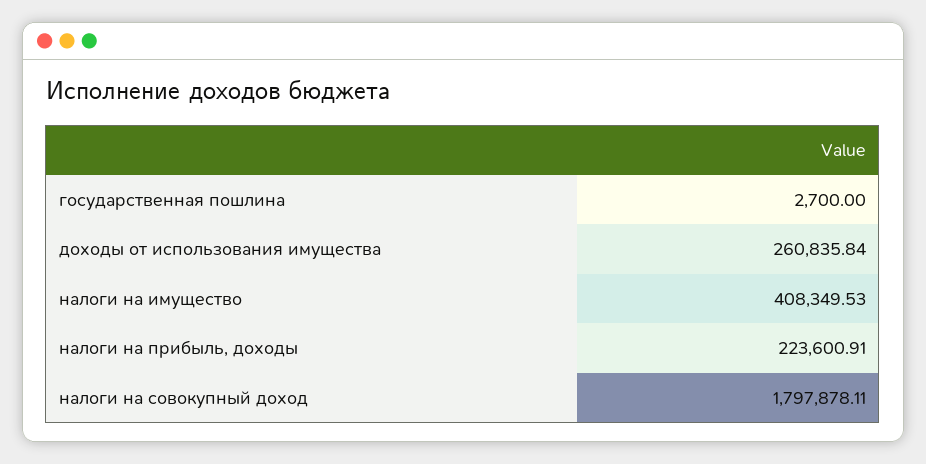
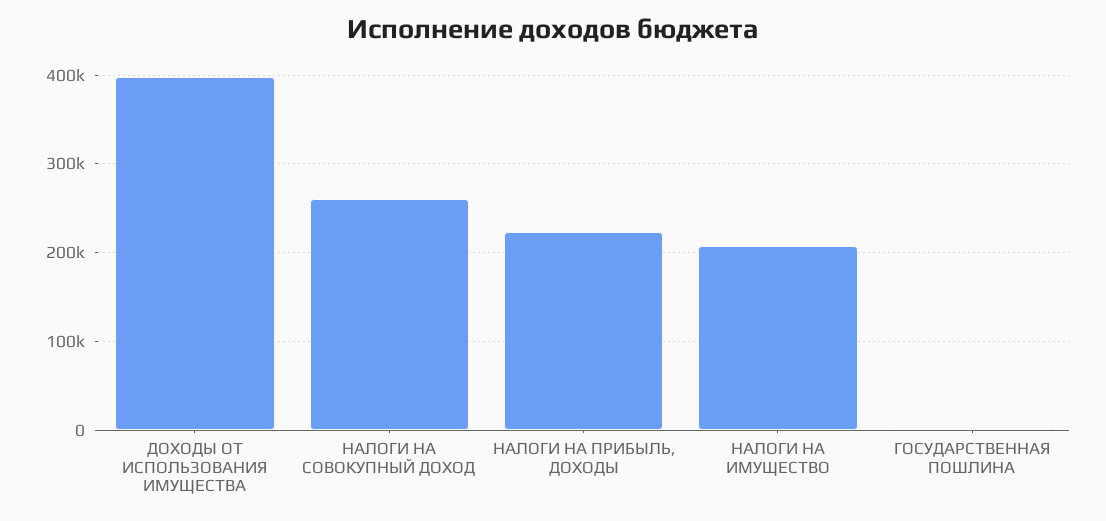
доходы от использования имущества: 260835.84 -> 400000
налоги на имущество: 408349.53 -> 210000
налоги на совокупный доход: 1797878.11 -> 260000

